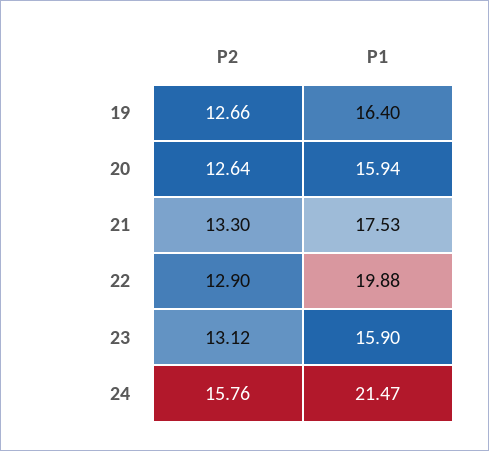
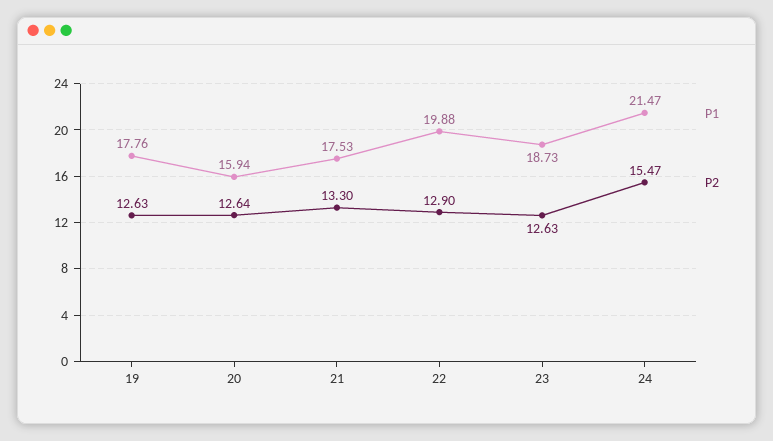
P2, 19: 12.66 -> 12.63
P1, 19: 16.4 -> 17.76
P2, 23: 13.12 -> 12.63
P1, 23: 15.9 -> 18.73
P2, 24: 15.76 -> 15.47

